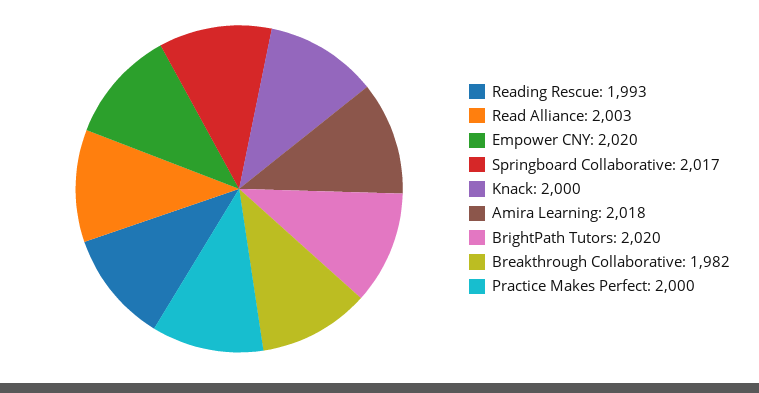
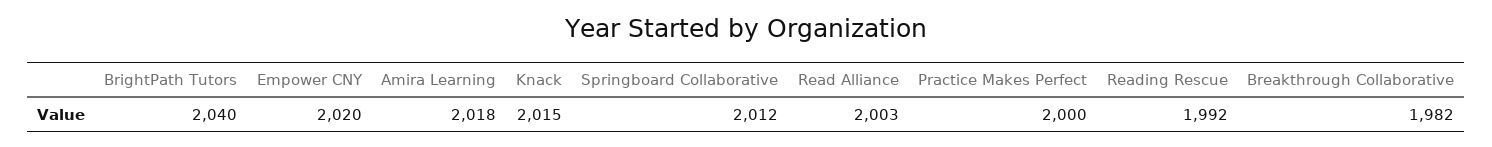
Reading Rescue: 1993 -> 1992
Springboard Collaborative: 2017 -> 2012
Knack: 2000 -> 2015
BrightPath Tutors: 2020 -> 2040

